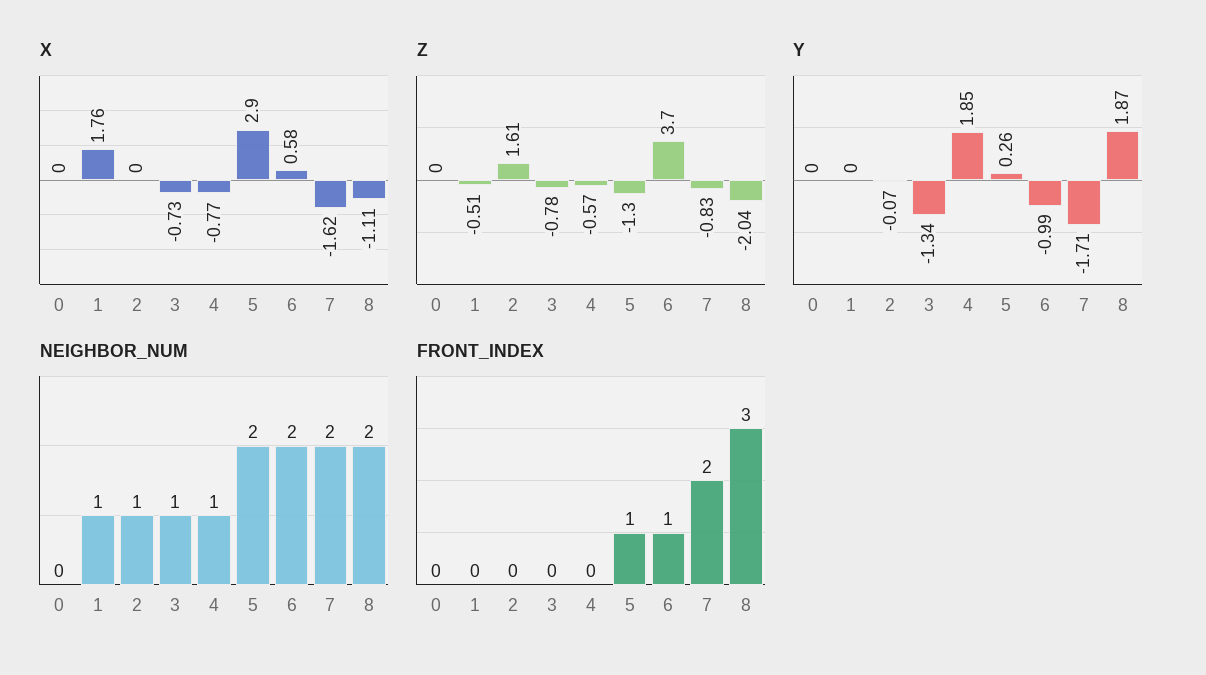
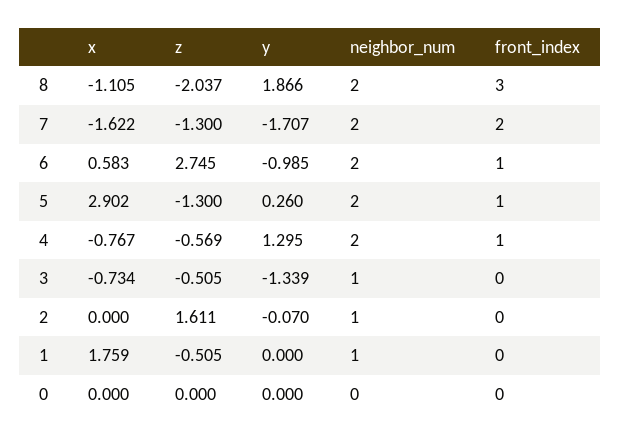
Z, 3: -0.78 -> -0.505
Z, 6: 3.7 -> 2.745
Z, 7: -0.83 -> -1.3
Y, 4: 1.85 -> 1.295
NEIGHBOR_NUM, 4: 1 -> 2
FRONT_INDEX, 4: 0 -> 1

